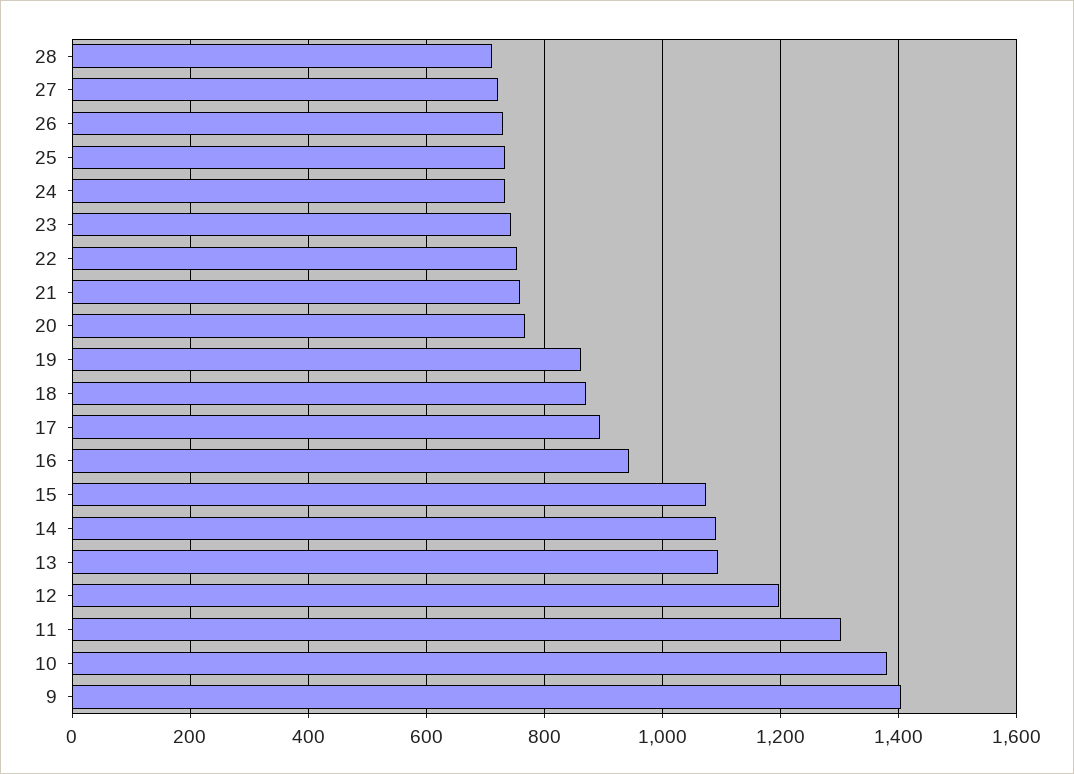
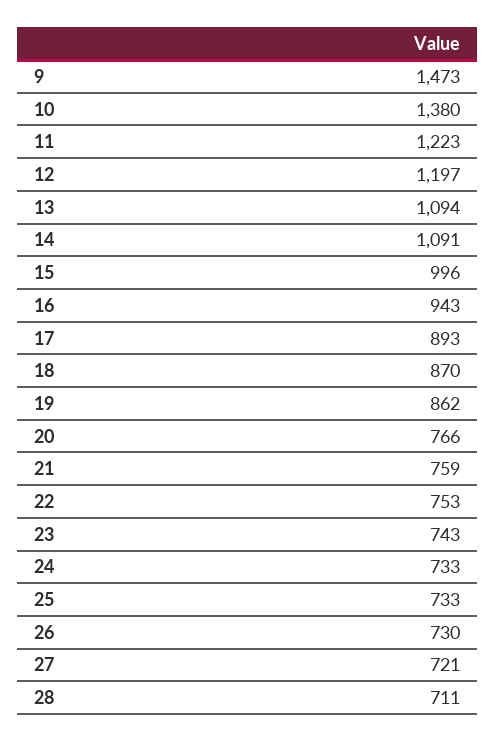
15: 1080 -> 996
11: 1300 -> 1223
9: 1400 -> 1473

